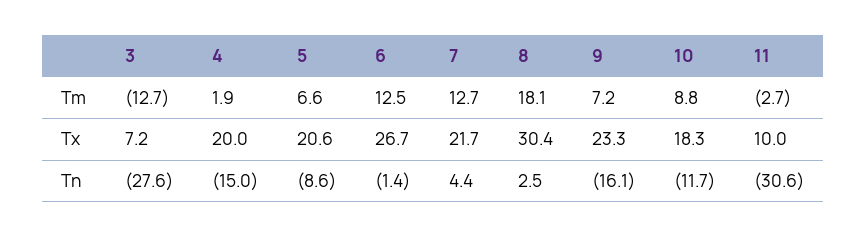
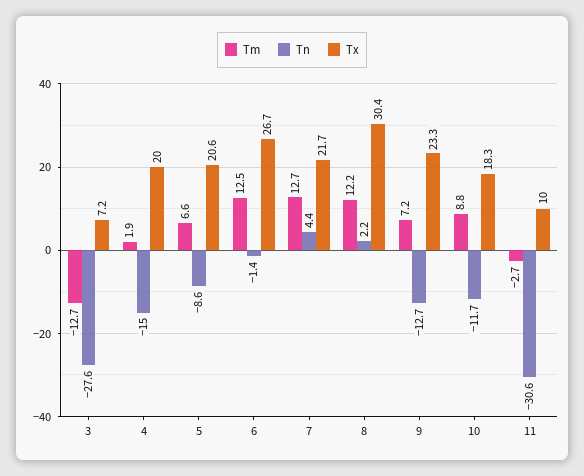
Tm, 8: 18.1 -> 12.2
Tn, 8: 2.5 -> 2.2
Tn, 9: -16.1 -> -12.7

